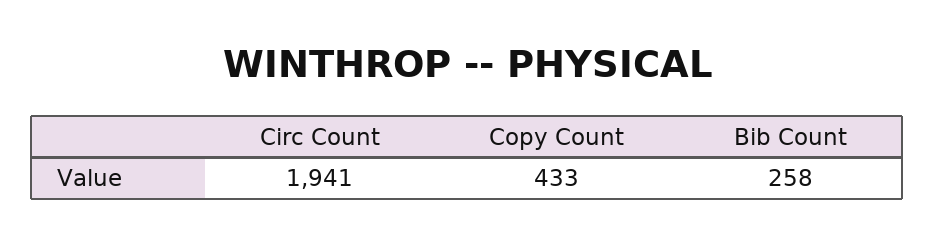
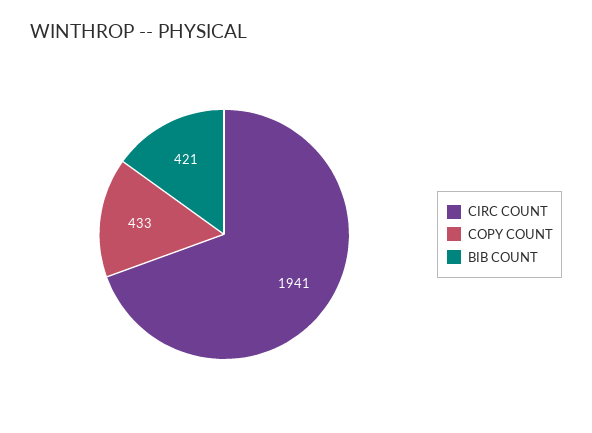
Bib Count: 258 -> 421

